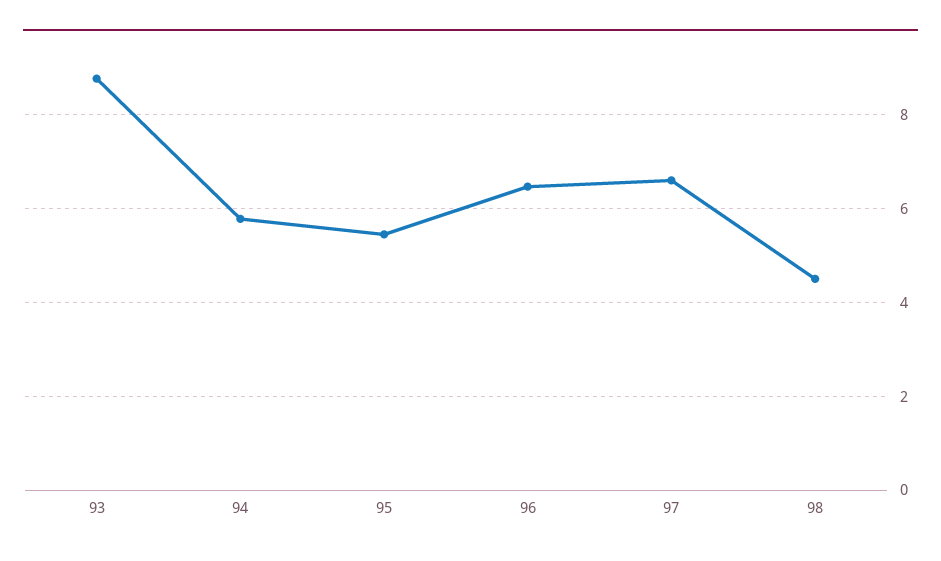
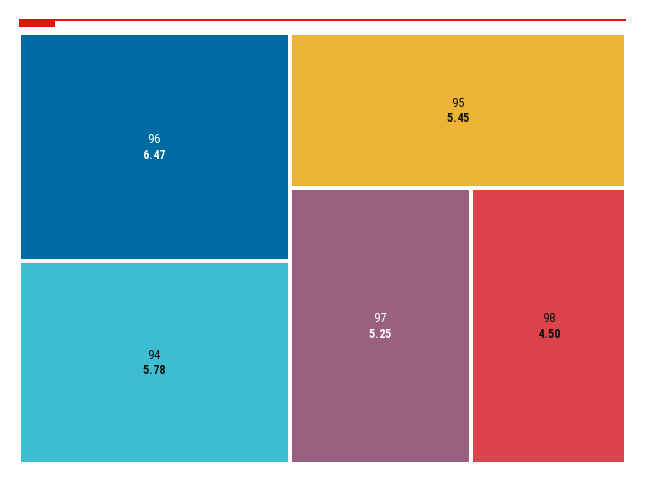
93: 8.8 -> none
97: 6.6 -> 5.25

